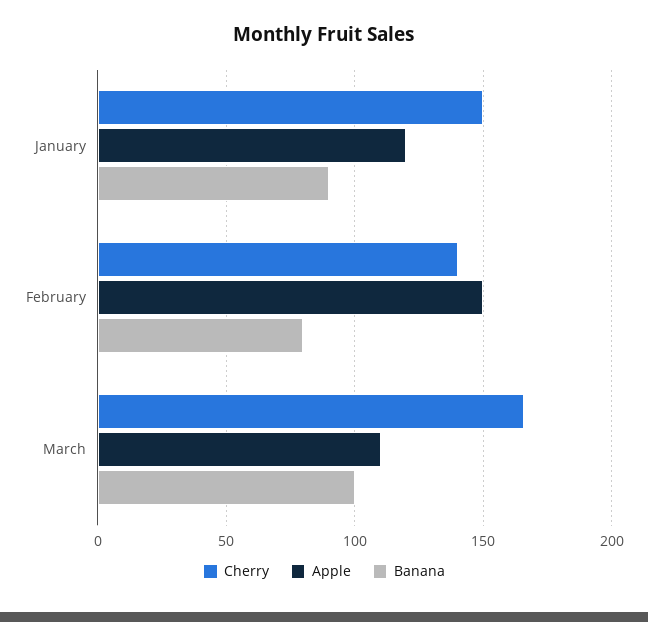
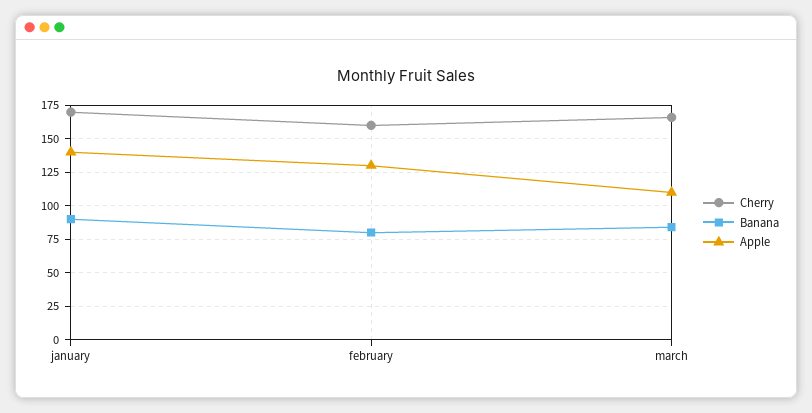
Cherry, January: 150 -> 170
Apple, January: 120 -> 140
Cherry, February: 140 -> 160
Apple, February: 150 -> 130
Banana, March: 100 -> 85

